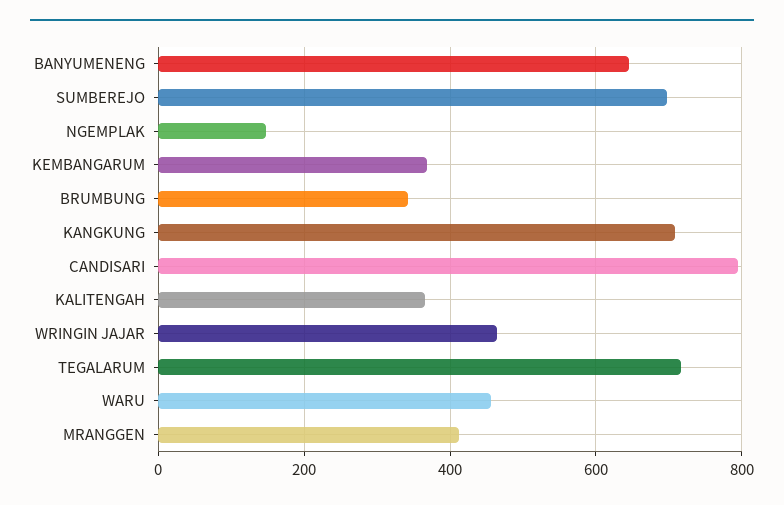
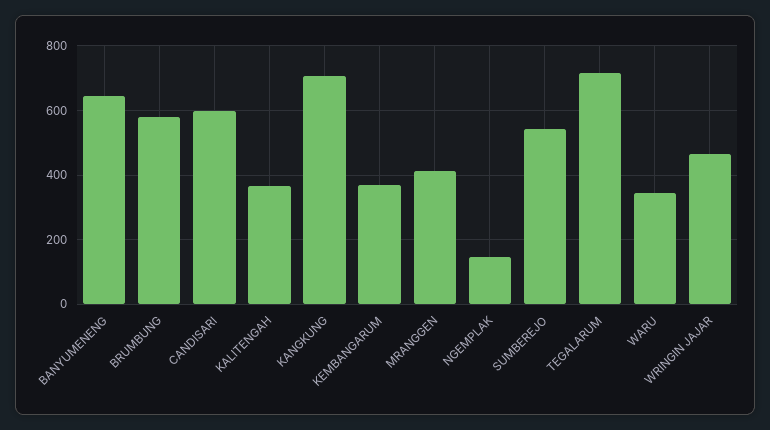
SUMBEREJO: 700 -> 540
BRUMBUNG: 340 -> 580
CANDISARI: 800 -> 600
WARU: 460 -> 340

